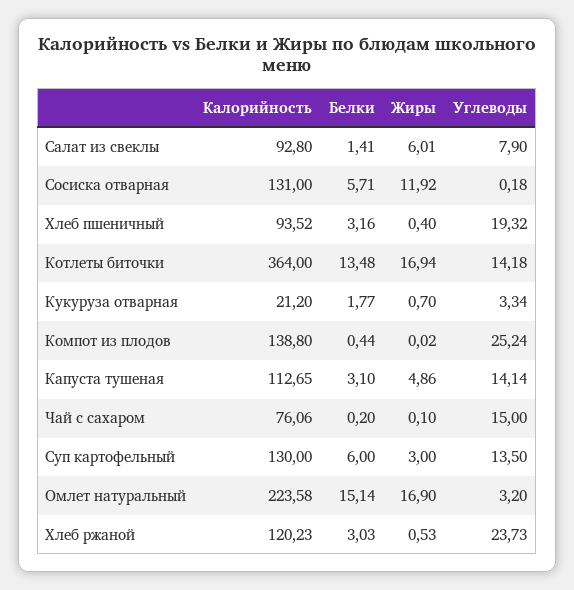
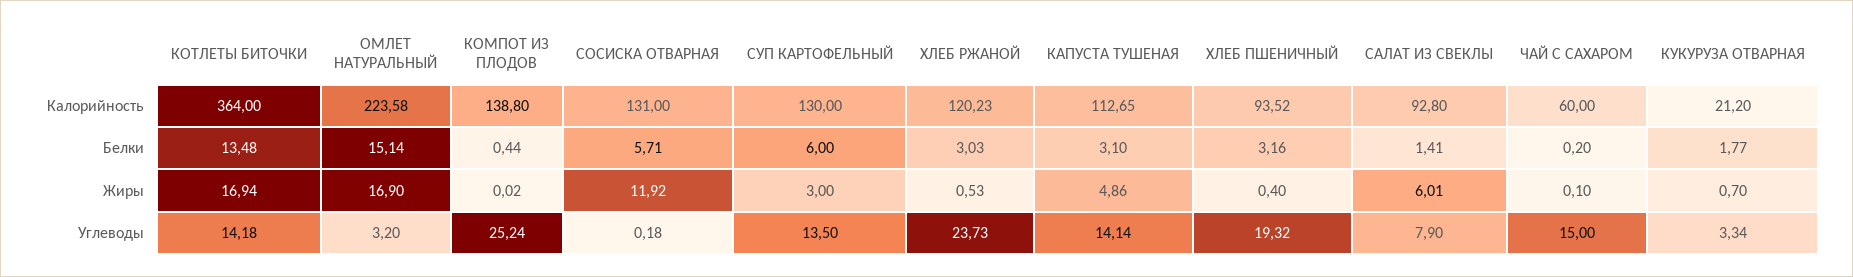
Калорийность, Чай с сахаром: 76.06 -> 60

